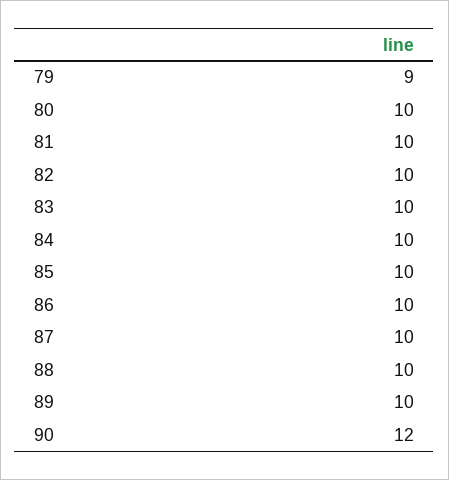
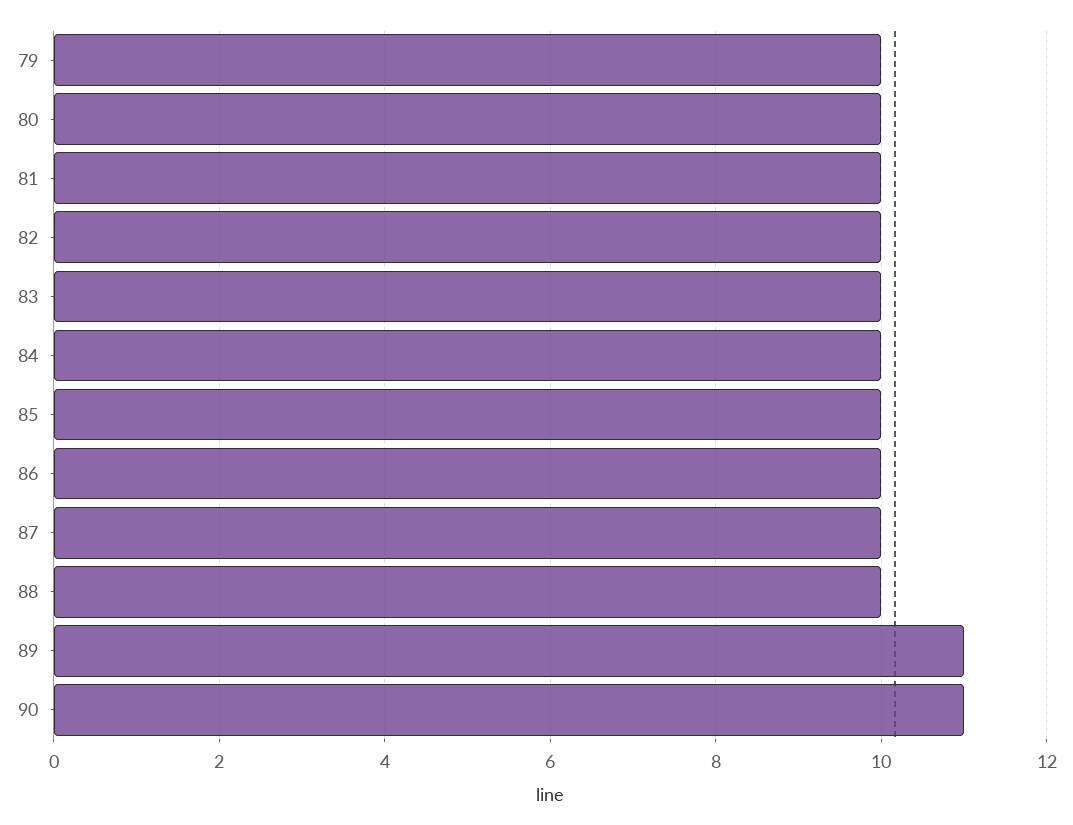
79: 9 -> 10
89: 10 -> 11
90: 12 -> 11

